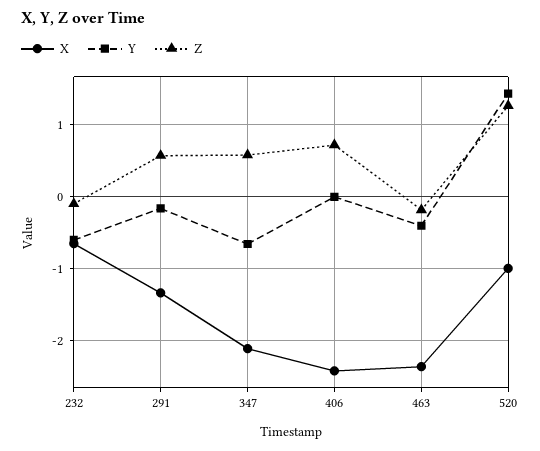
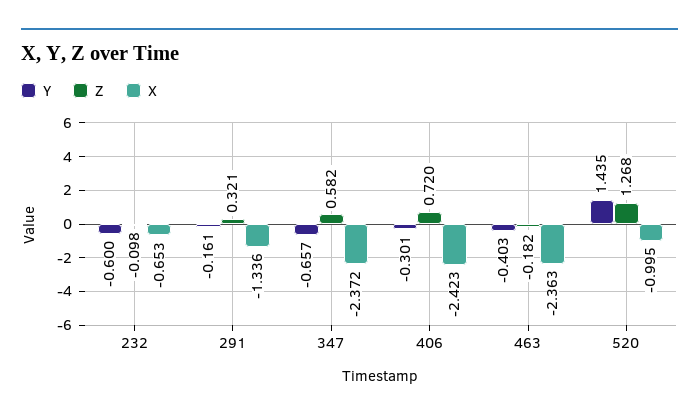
Z, 291: 0.6 -> 0.321
X, 347: -2.1 -> -2.372
Y, 406: 0 -> -0.301

